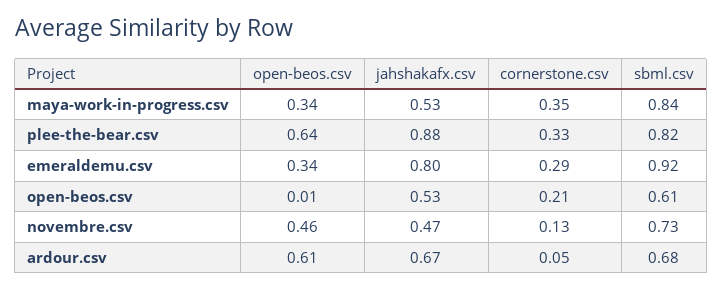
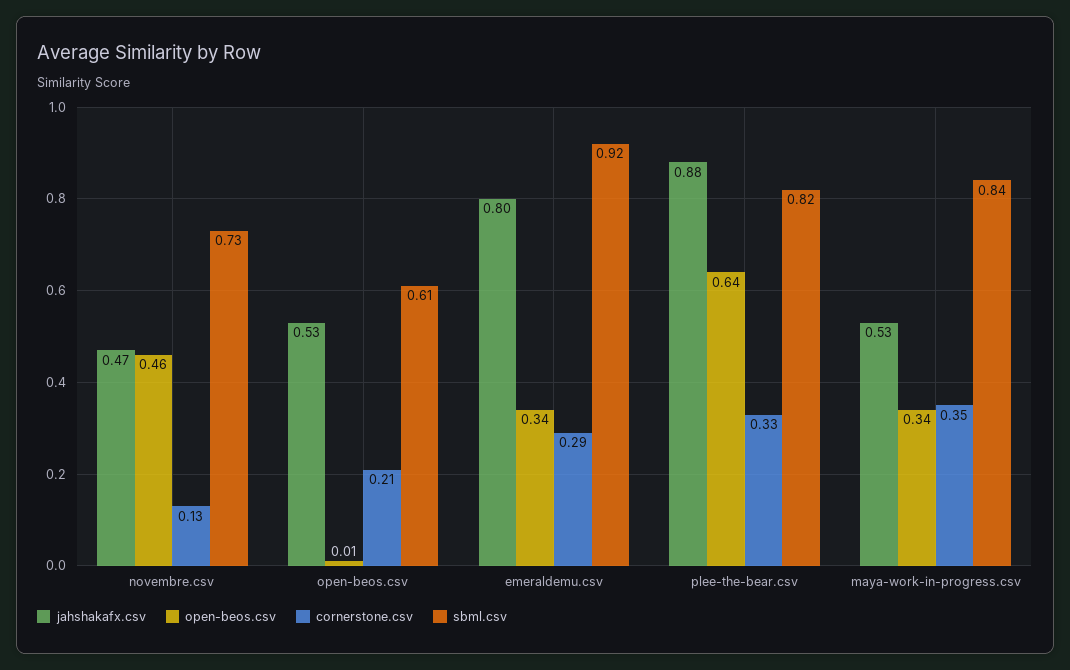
open-beos.csv, ardour.csv: 0.61 -> none
jahshakafx.csv, ardour.csv: 0.67 -> none
cornerstone.csv, ardour.csv: 0.05 -> none
sbml.csv, ardour.csv: 0.68 -> none

